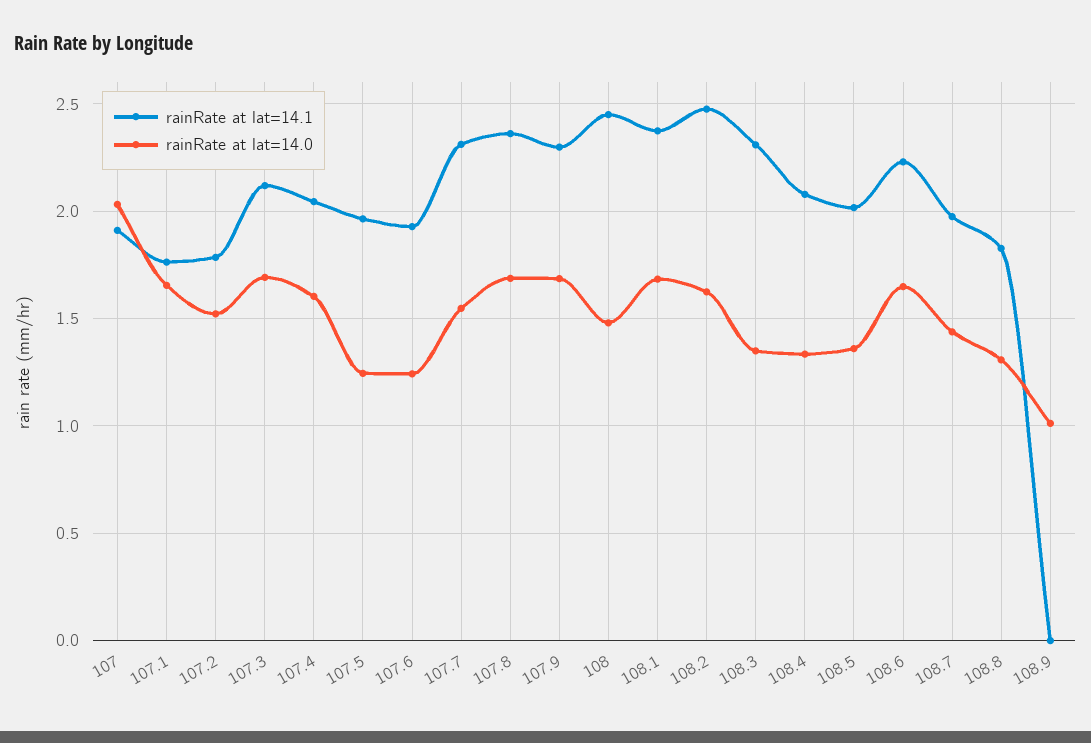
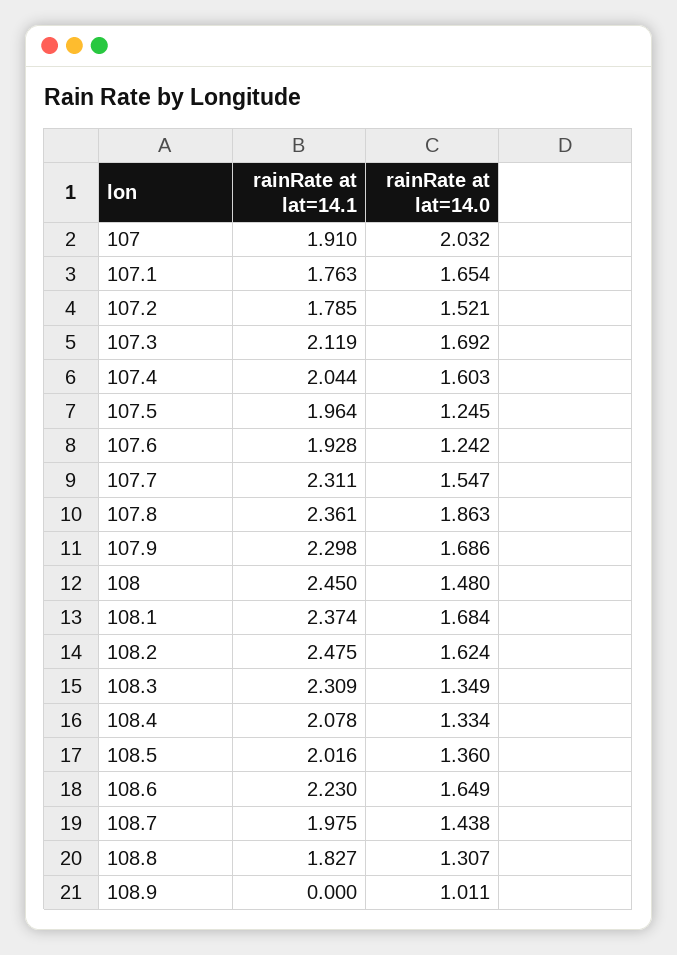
rainRate at lat=14.0, 107.8: 1.7 -> 1.863

